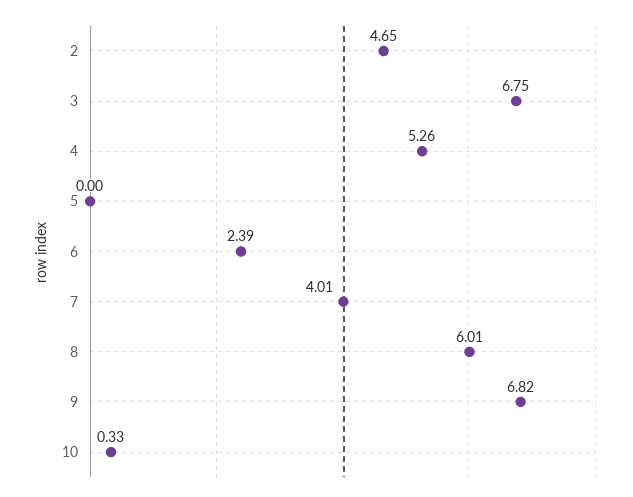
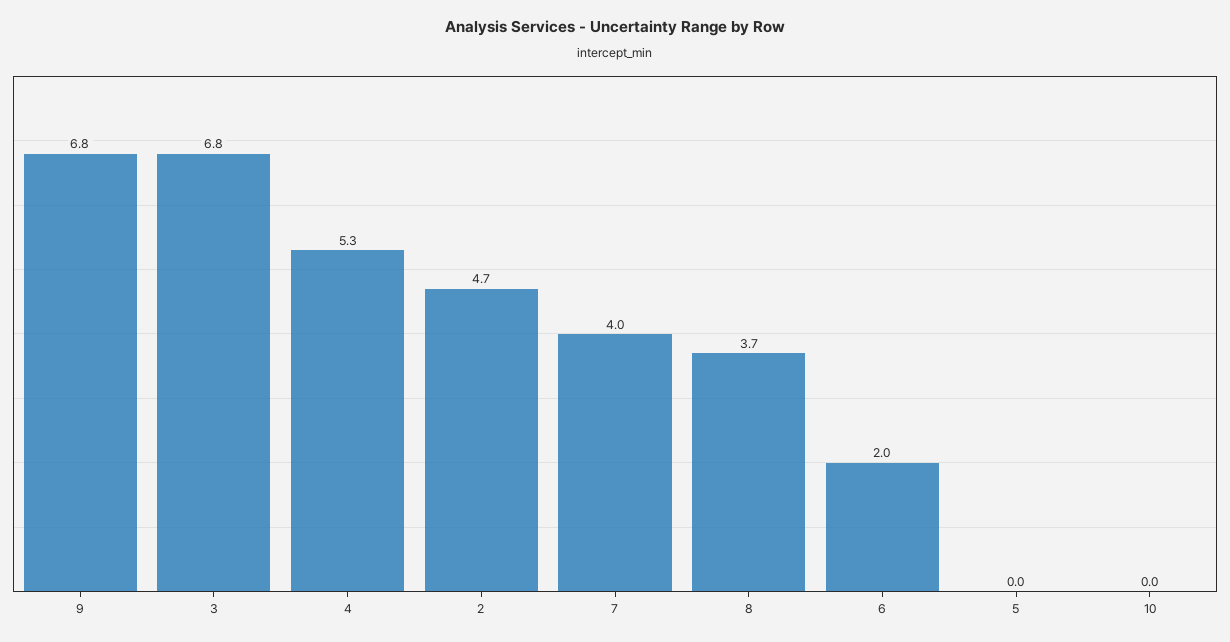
6: 2.39 -> 2
8: 6.01 -> 3.7
10: 0.33 -> 0

